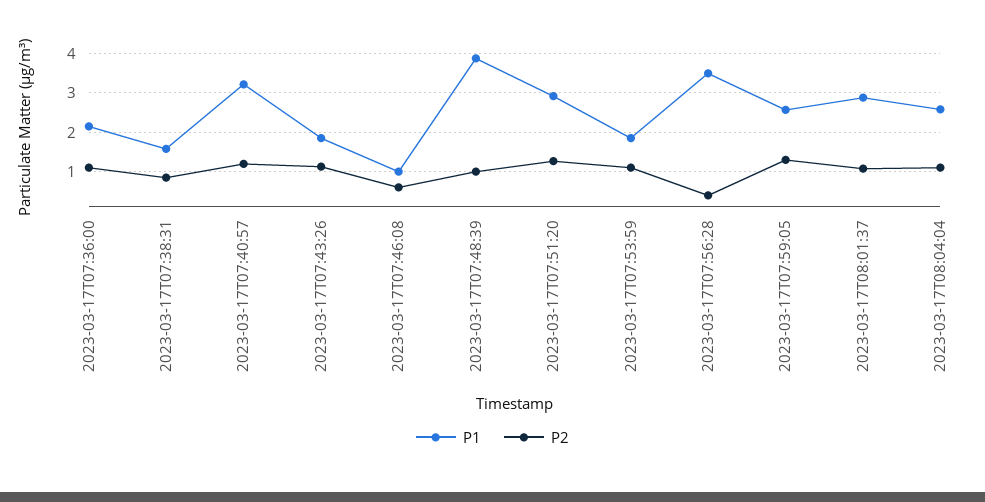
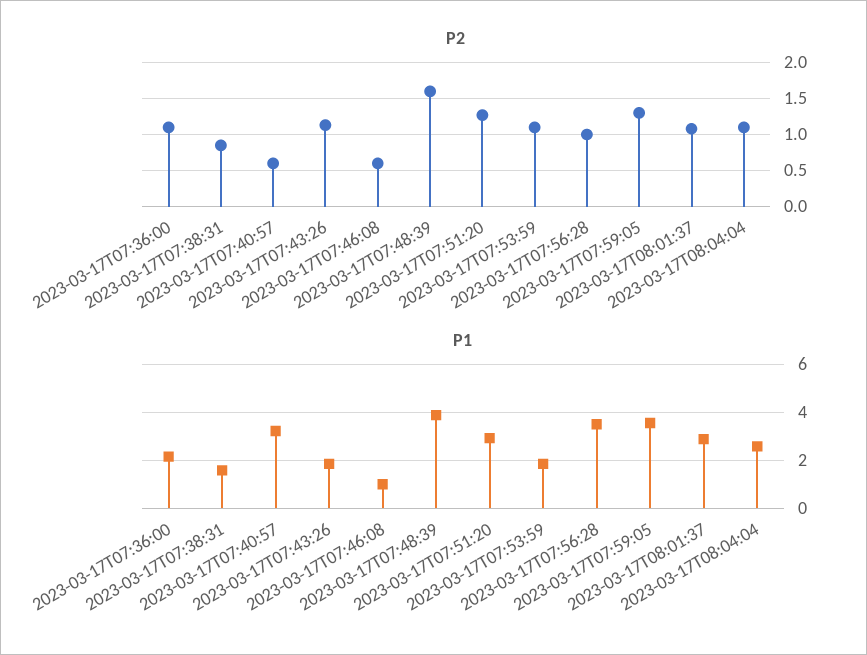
P2, 2023-03-17T07:40:57: 1.2 -> 0.6
P2, 2023-03-17T07:48:39: 1 -> 1.6
P2, 2023-03-17T07:56:28: 0.4 -> 1
P1, 2023-03-17T07:59:05: 2.6 -> 3.5

